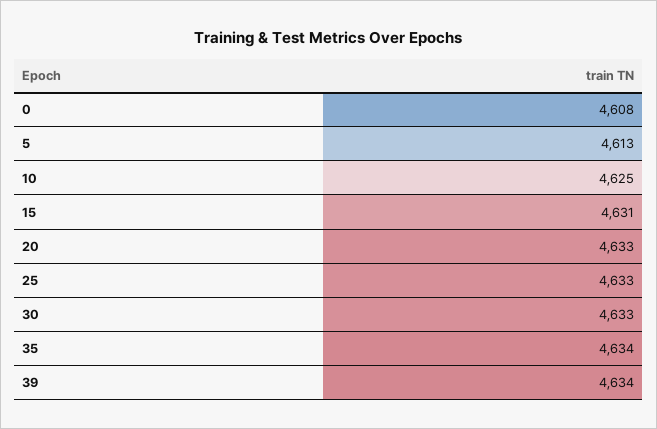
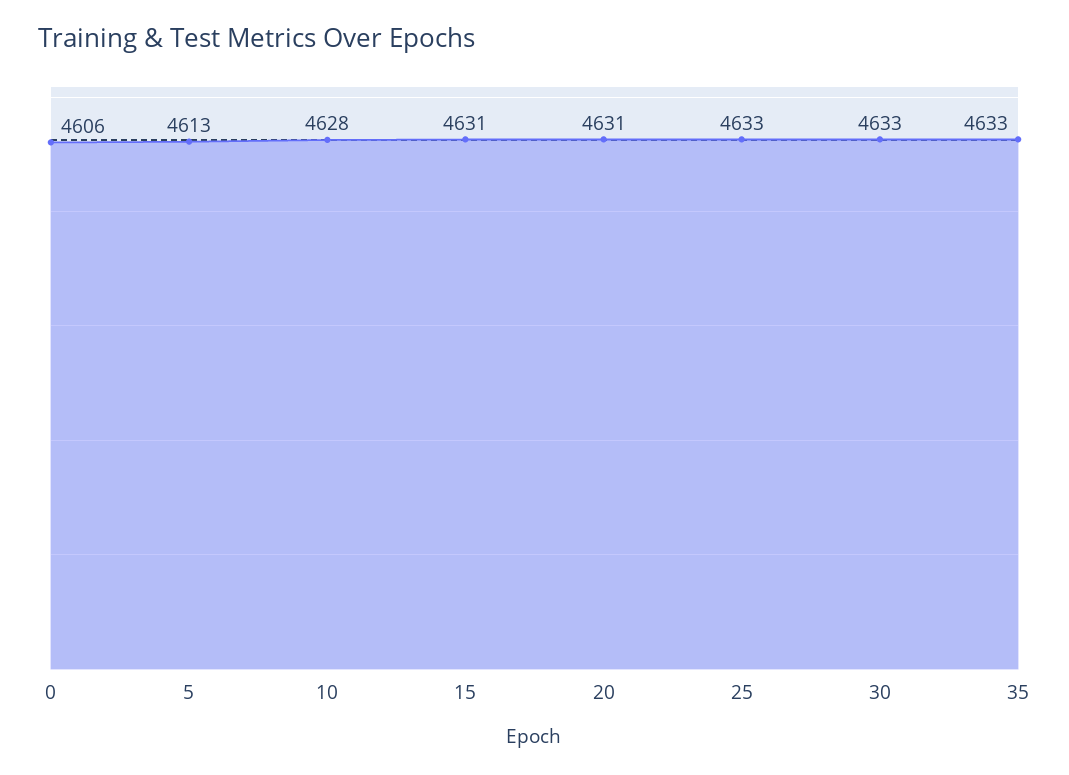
0: 4608 -> 4606
10: 4625 -> 4628
20: 4633 -> 4631
35: 4634 -> 4633
39: 4634 -> none

